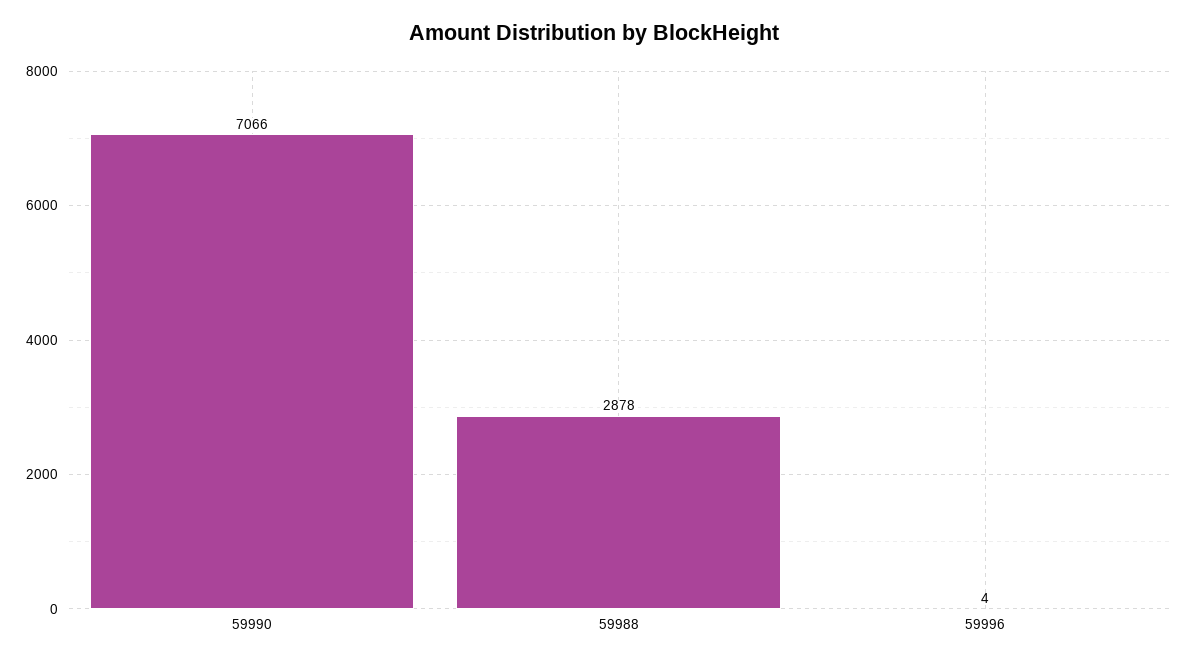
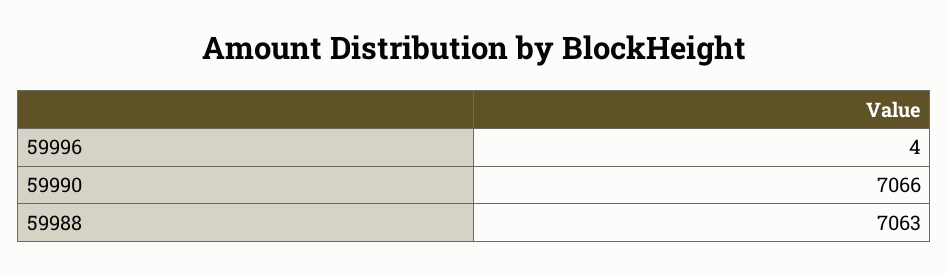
59988: 2878 -> 7063

